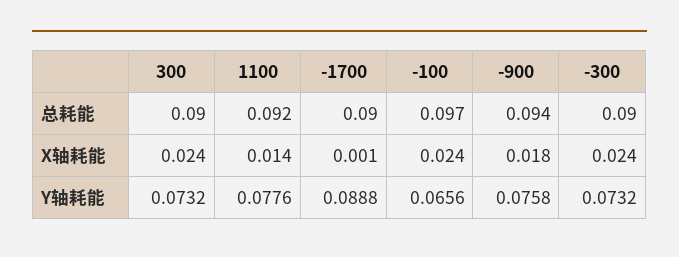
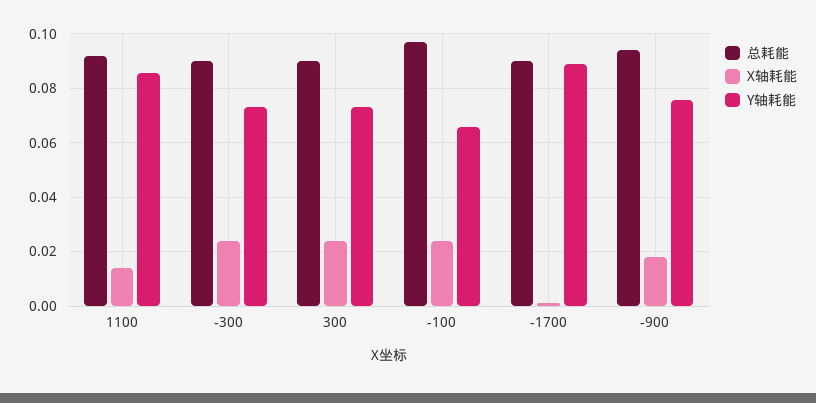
Y轴耗能, 1100: 0.0776 -> 0.085

